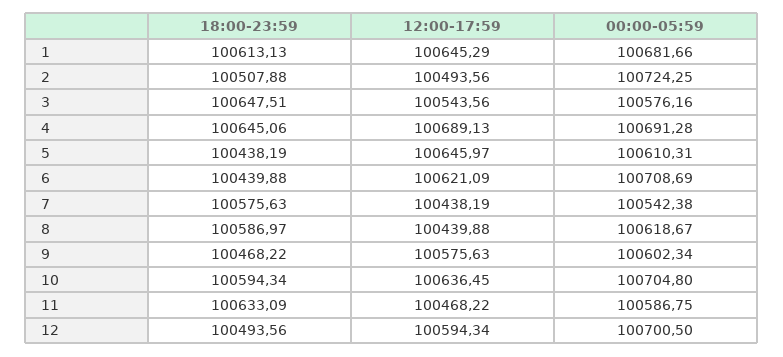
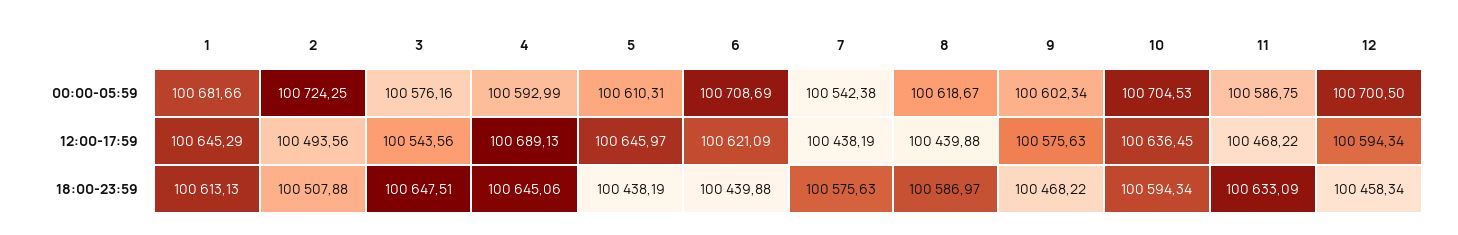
00:00-05:59, 4: 100691.28 -> 100592.99
00:00-05:59, 10: 100704.8 -> 100704.53
18:00-23:59, 12: 100493.56 -> 100458.34

